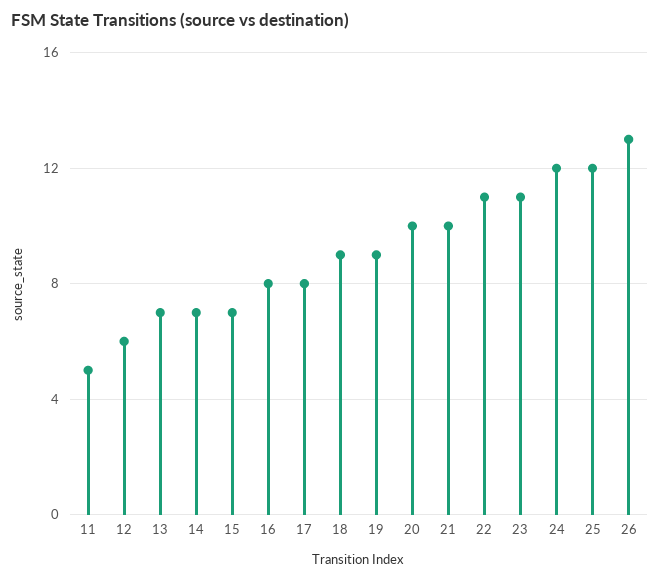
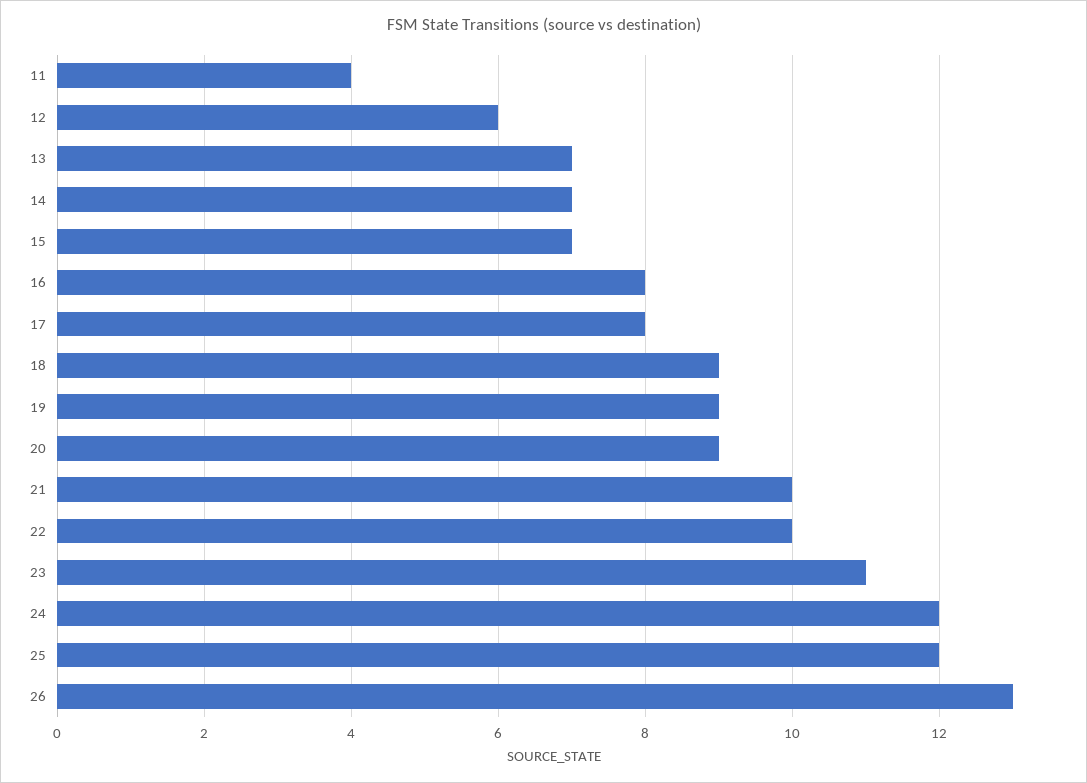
11: 5 -> 4
20: 10 -> 9
22: 11 -> 10

